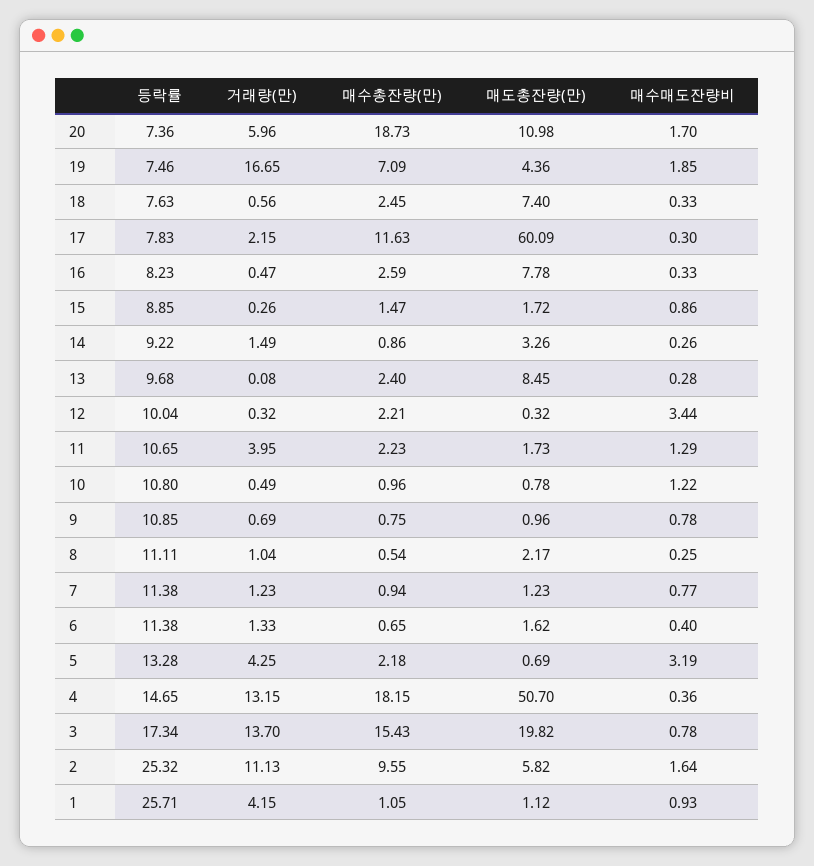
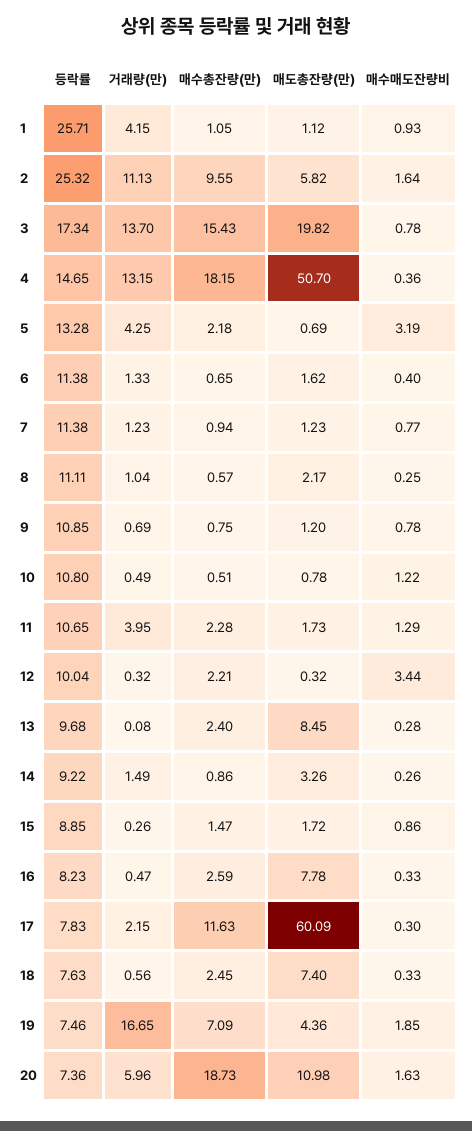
매수매도잔량비, 20: 1.7 -> 1.63
매수총잔량(만), 11: 2.23 -> 2.28
매수총잔량(만), 10: 0.96 -> 0.51
매도총잔량(만), 9: 0.96 -> 1.2
매수총잔량(만), 8: 0.54 -> 0.57

